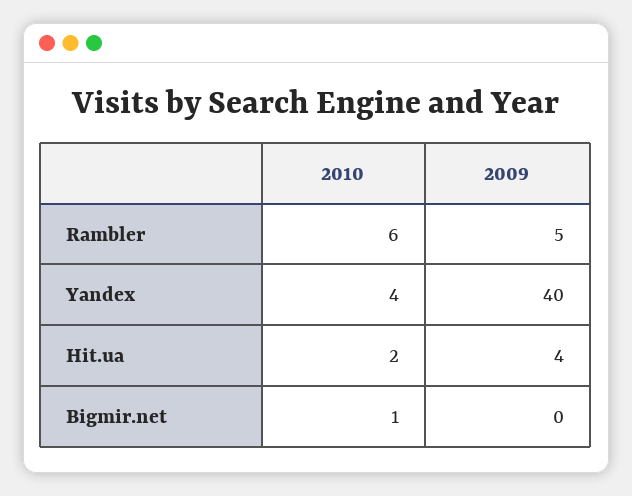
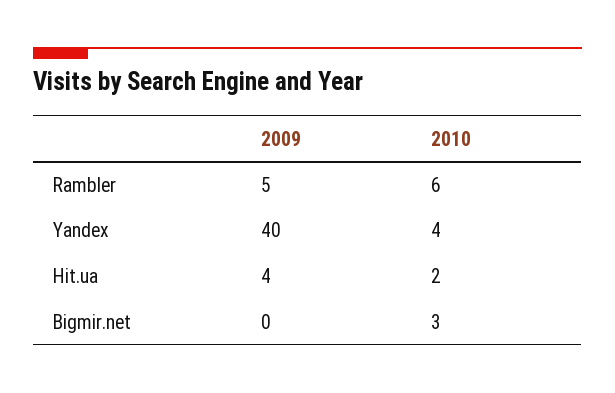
2010, Bigmir.net: 1 -> 3

